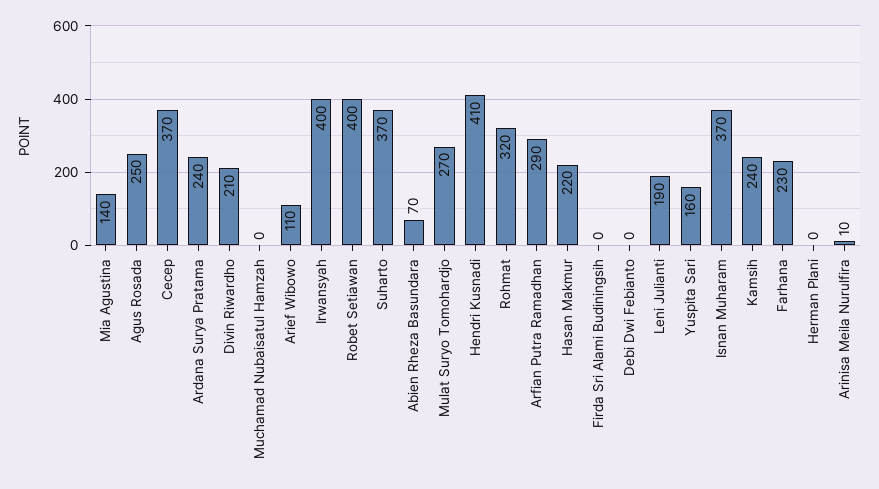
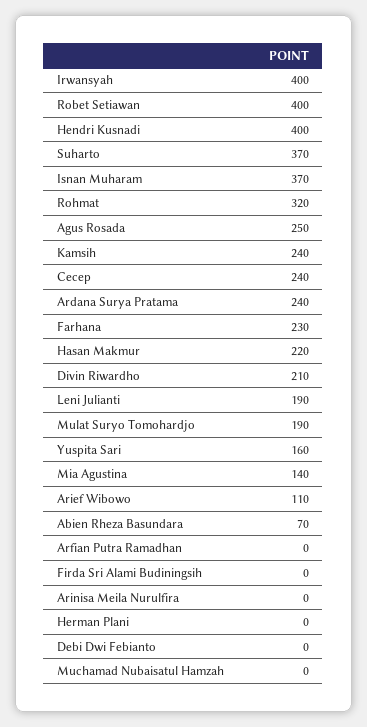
Cecep: 370 -> 240
Mulat Suryo Tomohardjo: 270 -> 190
Hendri Kusnadi: 410 -> 400
Arfian Putra Ramadhan: 290 -> 0
Arinisa Meila Nurulfira: 10 -> 0

